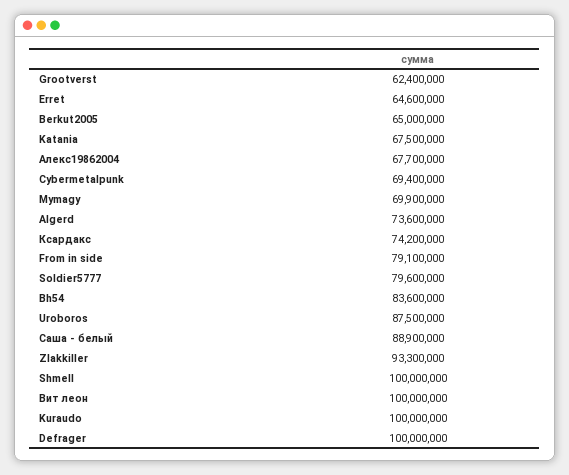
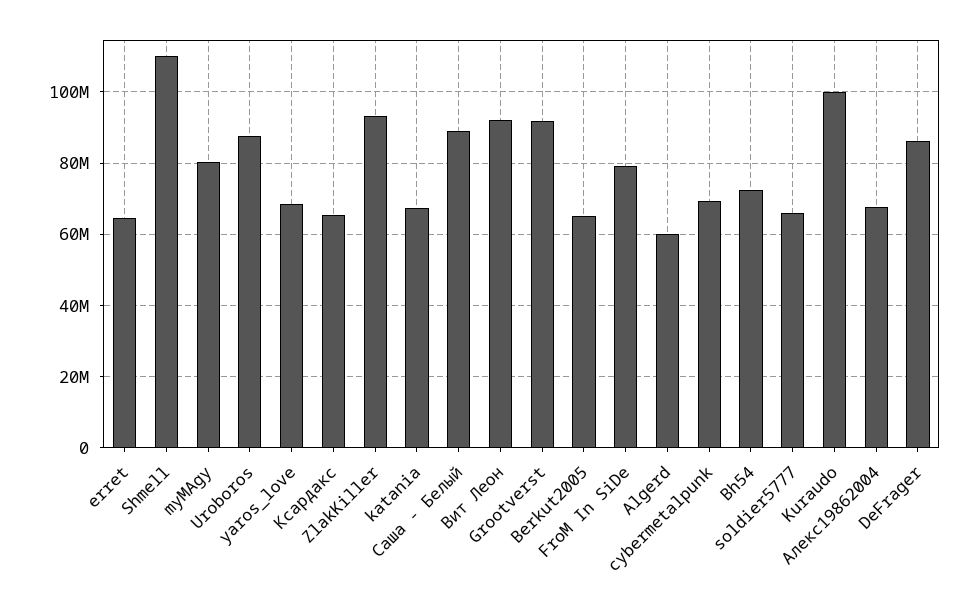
Grootverst: 62400000 -> 92000000
Mymagy: 69900000 -> 80000000
Algerd: 73600000 -> 60000000
Ксардакс: 74200000 -> 66000000
Soldier5777: 79600000 -> 66000000
Bh54: 83600000 -> 72000000
Shmell: 100000000 -> 110000000
Вит леон: 100000000 -> 92000000
Defrager: 100000000 -> 86000000
yaros_love: none -> 68000000

